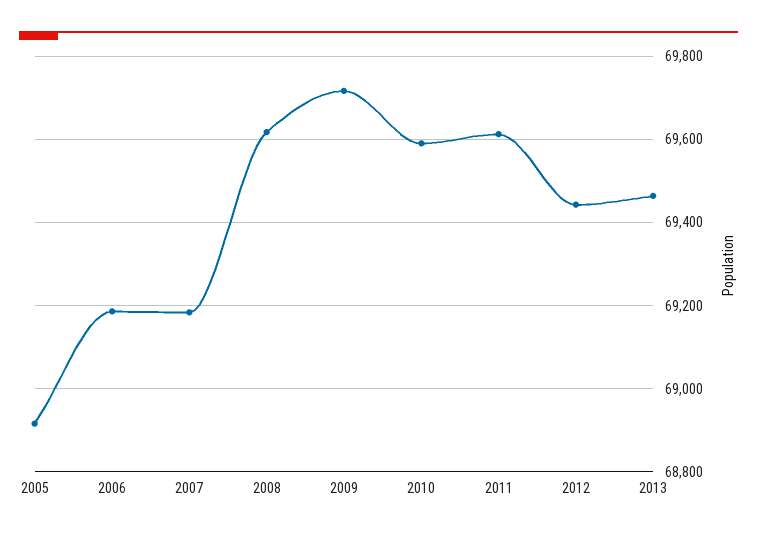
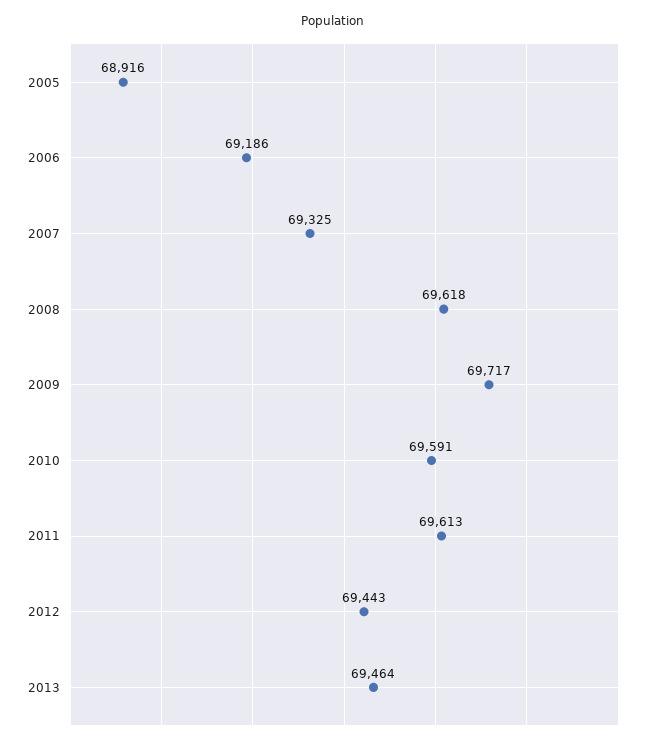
2007: 69180 -> 69325

